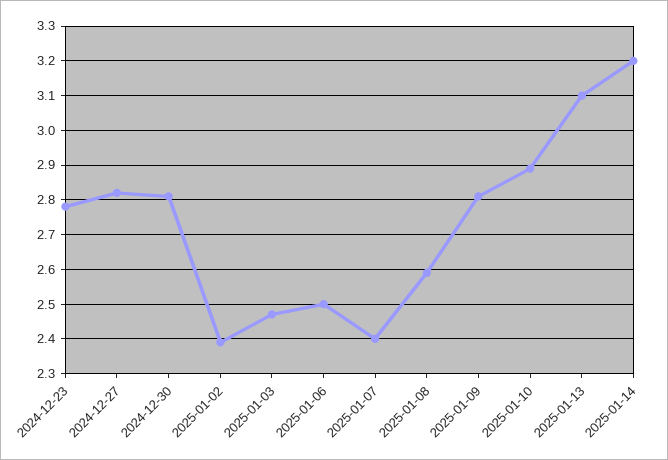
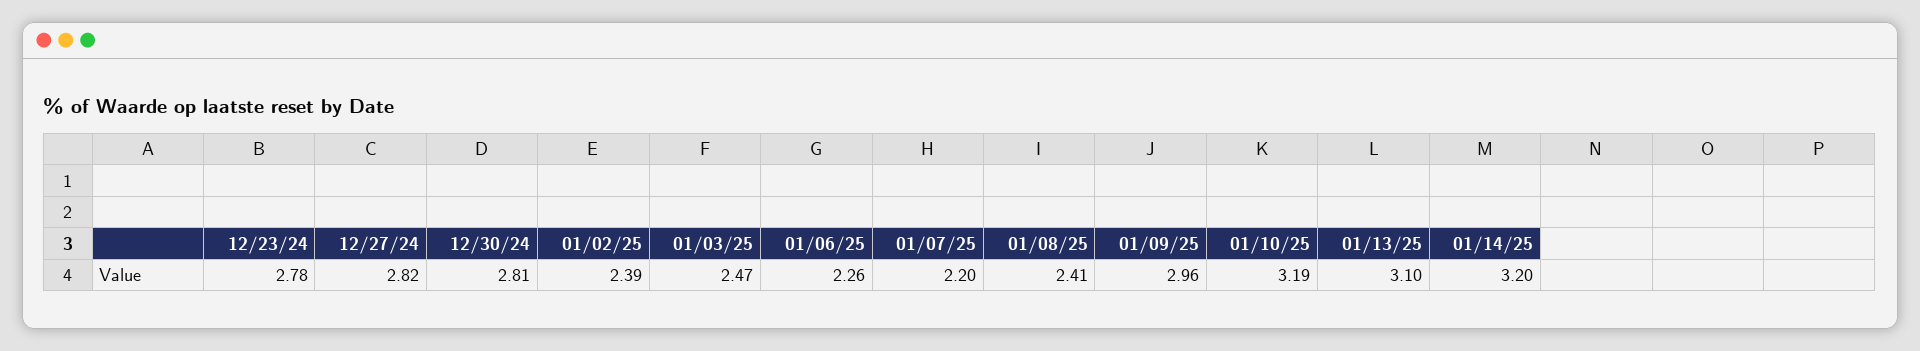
2025-01-06: 2.5 -> 2.26
2025-01-07: 2.4 -> 2.2
2025-01-08: 2.6 -> 2.41
2025-01-09: 2.8 -> 2.96
2025-01-10: 2.9 -> 3.19

